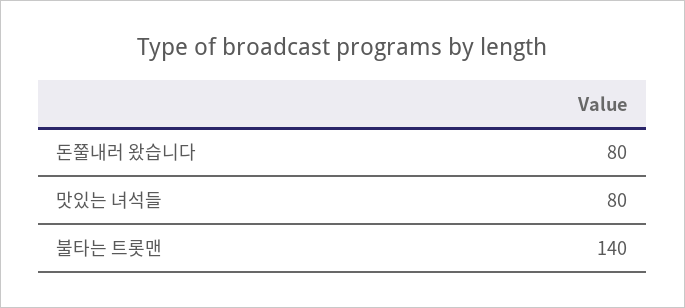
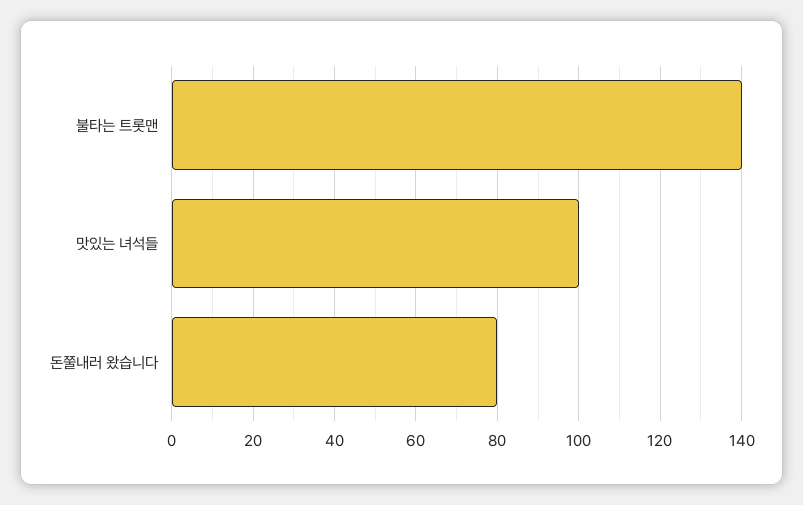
맛있는 녀석들: 80 -> 100

